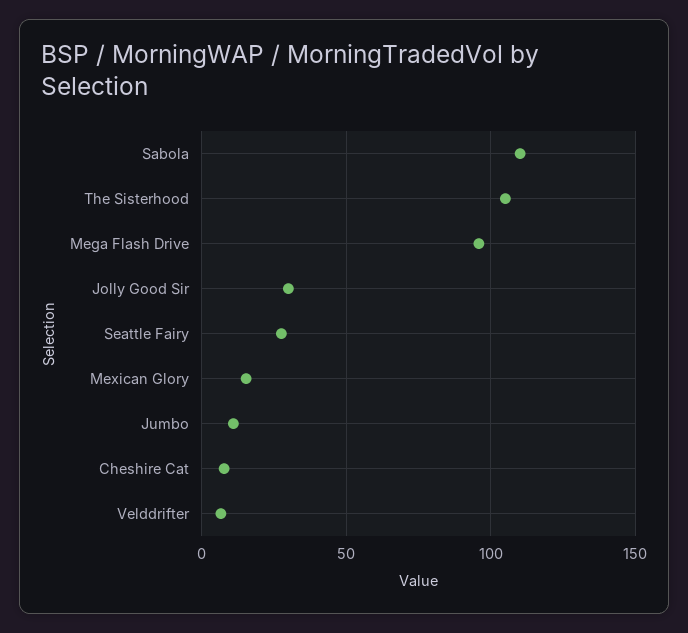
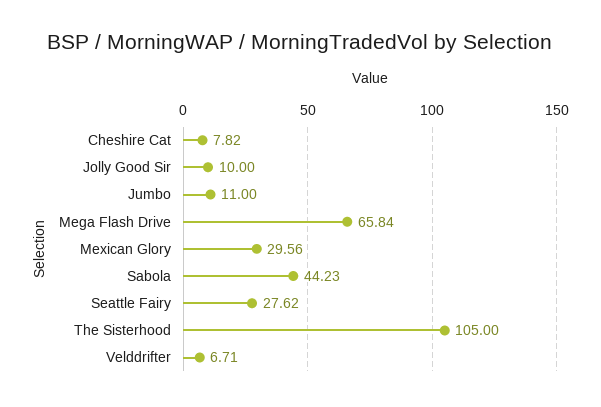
Sabola: 110 -> 44.23
Mega Flash Drive: 95 -> 65.84
Jolly Good Sir: 30 -> 10
Mexican Glory: 15 -> 29.56

